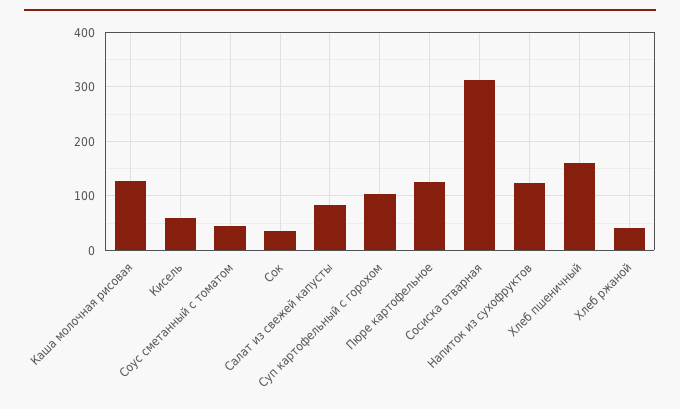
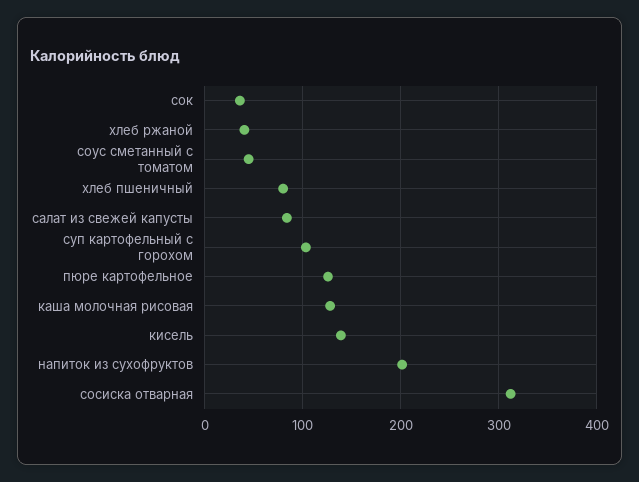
Кисель: 60 -> 140
Напиток из сухофруктов: 120 -> 200
Хлеб пшеничный: 160 -> 80

